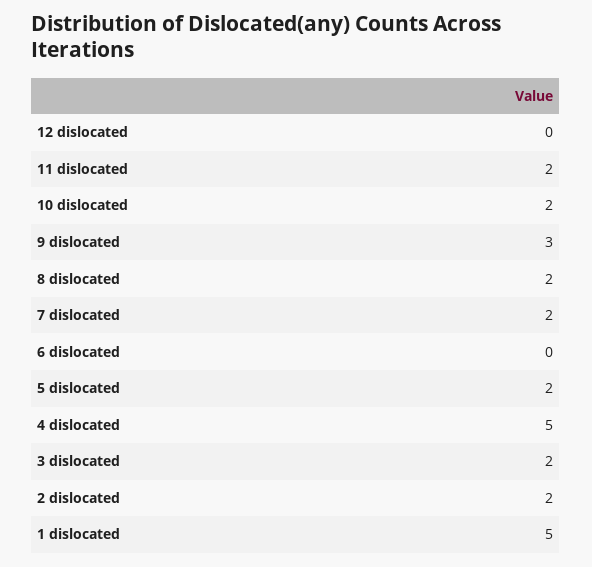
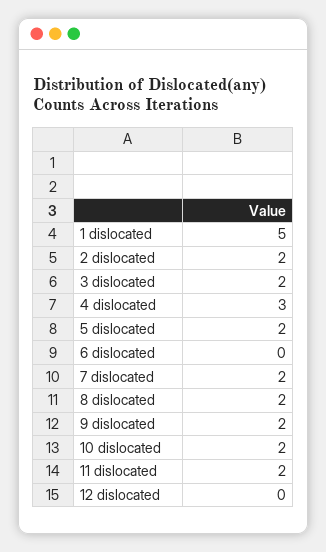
9 dislocated: 3 -> 2
4 dislocated: 5 -> 3

